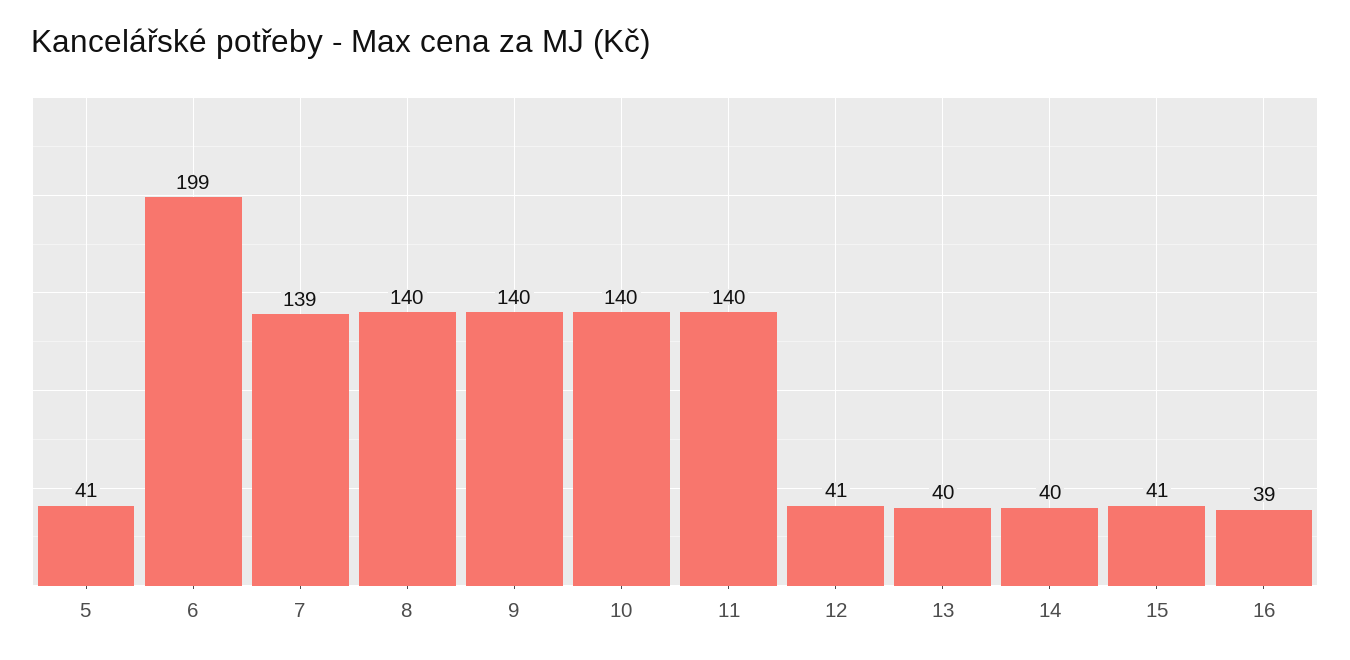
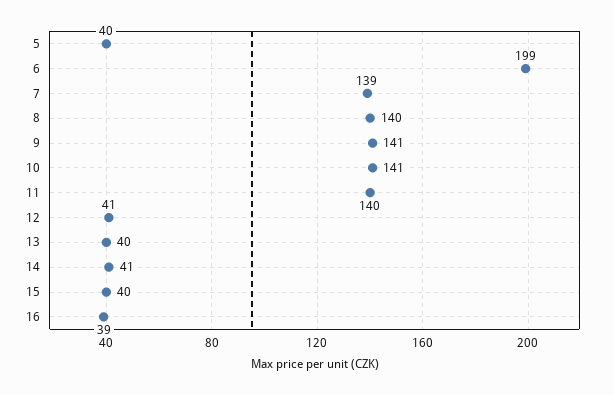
5: 41 -> 40
9: 140 -> 141
10: 140 -> 141
14: 40 -> 41
15: 41 -> 40

